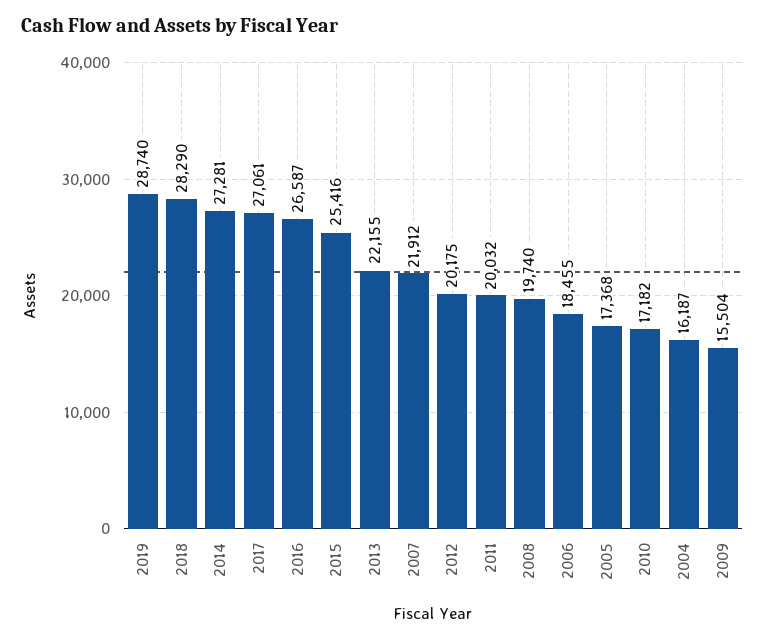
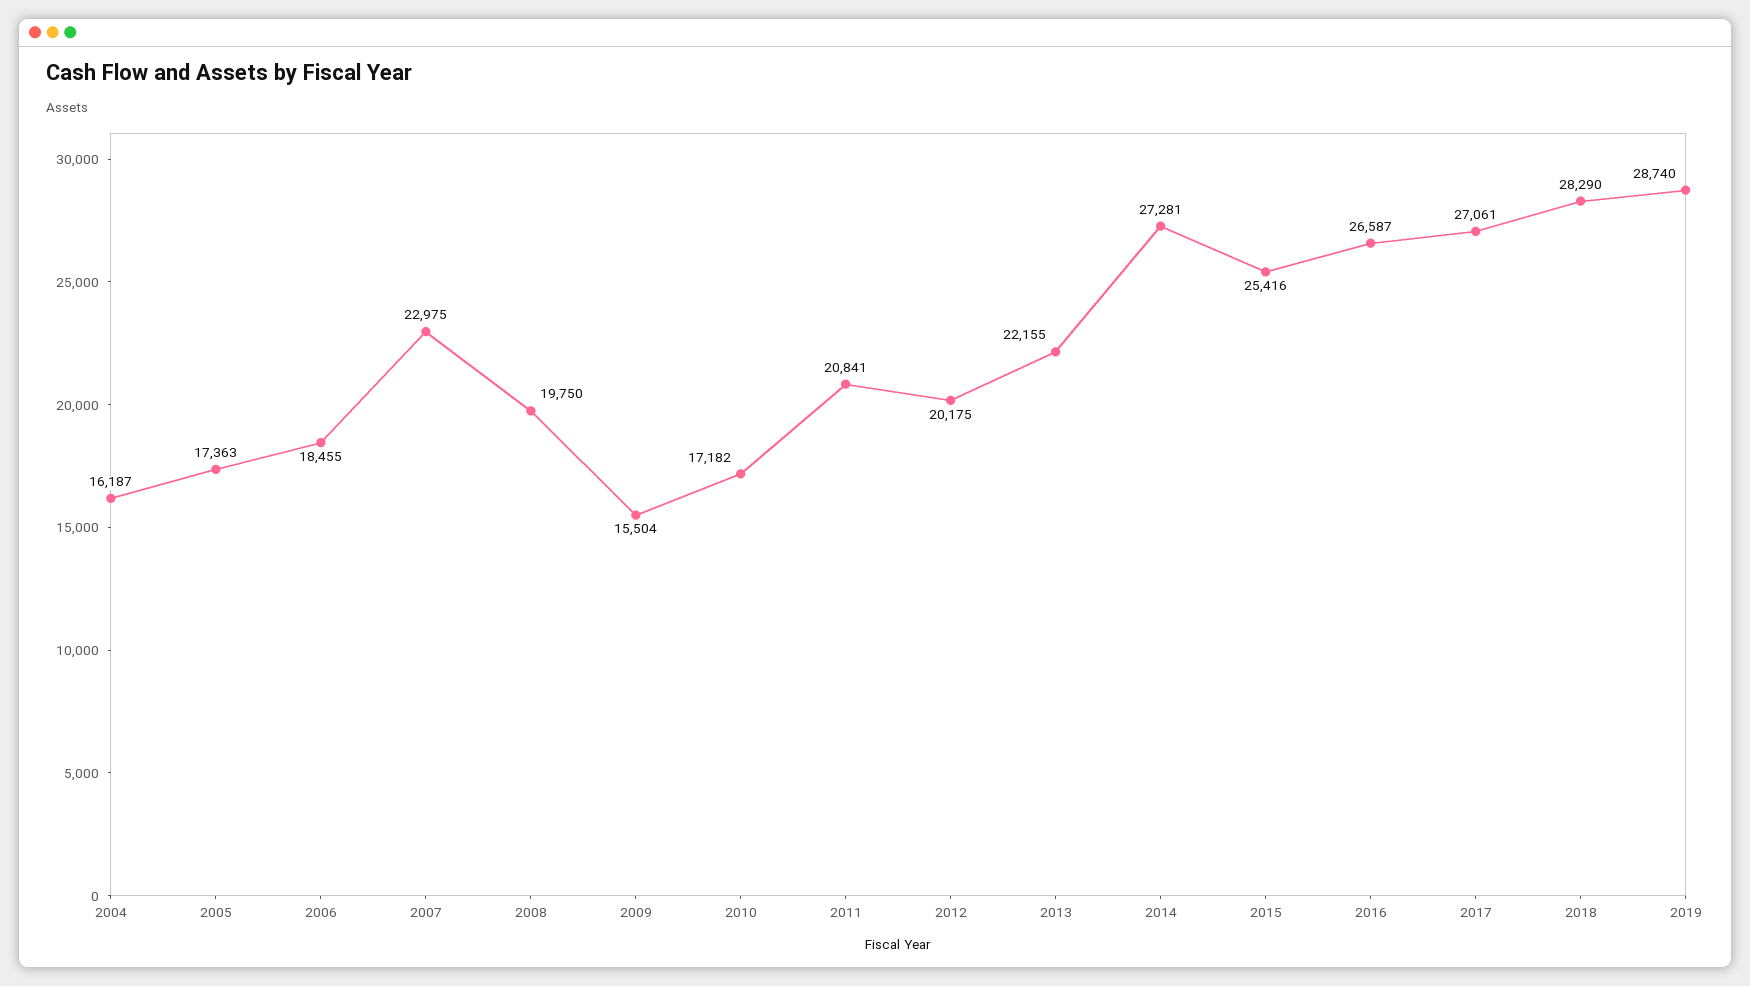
2007: 21912 -> 22975
2011: 20032 -> 20841
2008: 19740 -> 19750
2005: 17368 -> 17363

